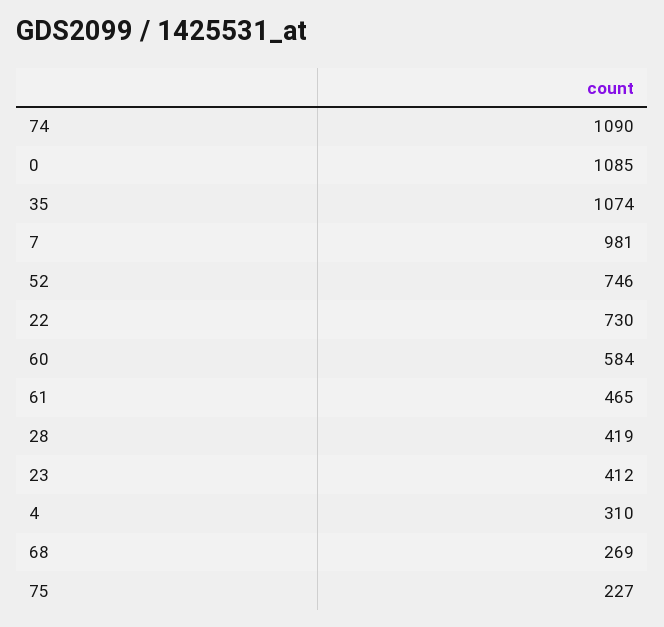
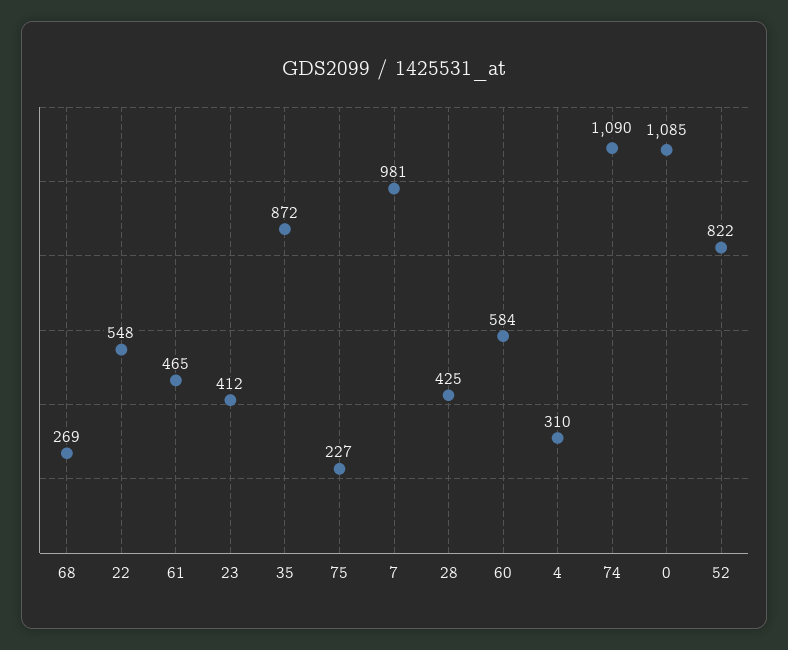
35: 1074 -> 872
52: 746 -> 822
22: 730 -> 548
28: 419 -> 425

